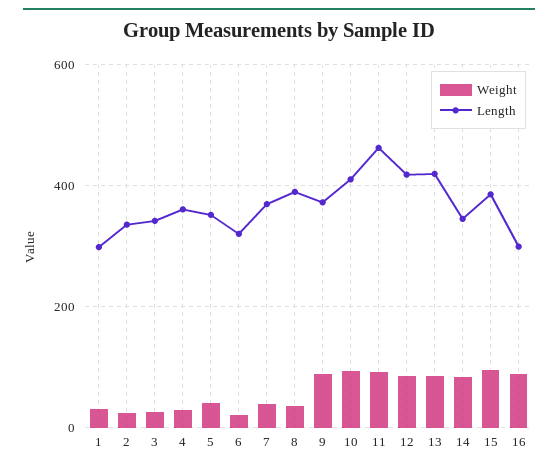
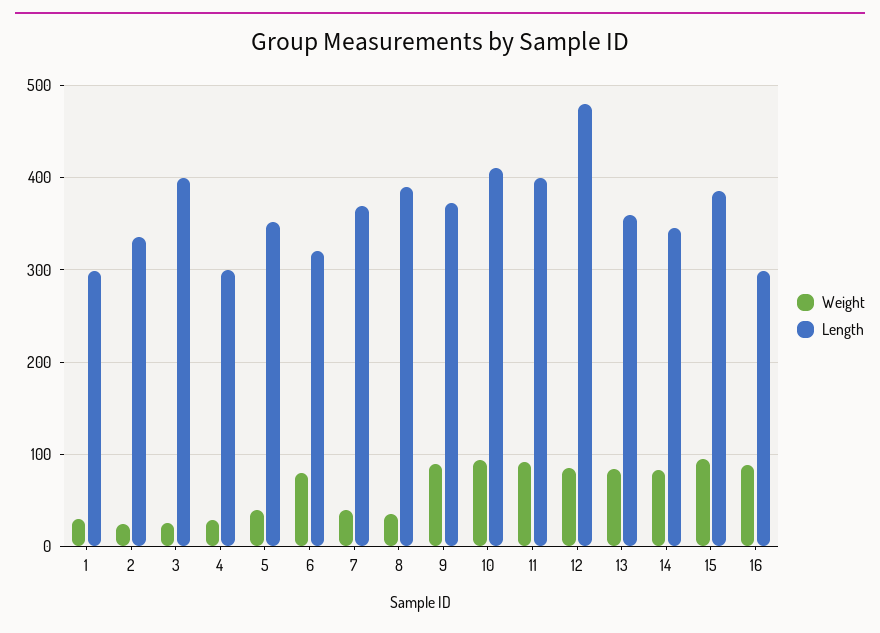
Length, 3: 340 -> 400
Length, 4: 360 -> 300
Weight, 6: 20 -> 80
Length, 11: 460 -> 400
Length, 12: 420 -> 480
Length, 13: 420 -> 360

